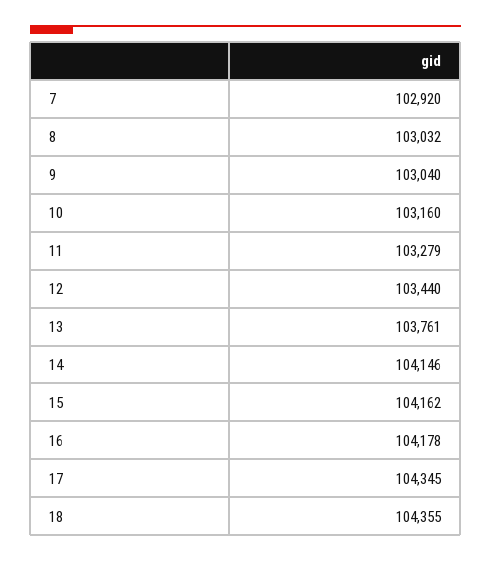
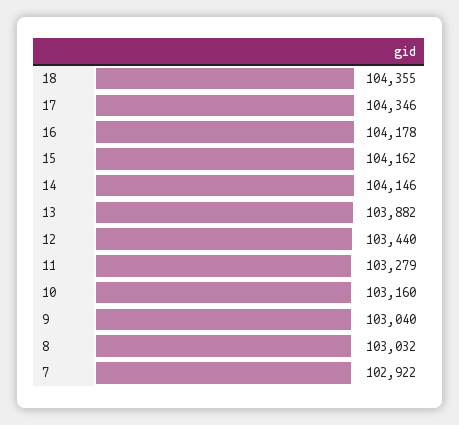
7: 102920 -> 102922
13: 103761 -> 103882
17: 104345 -> 104346

